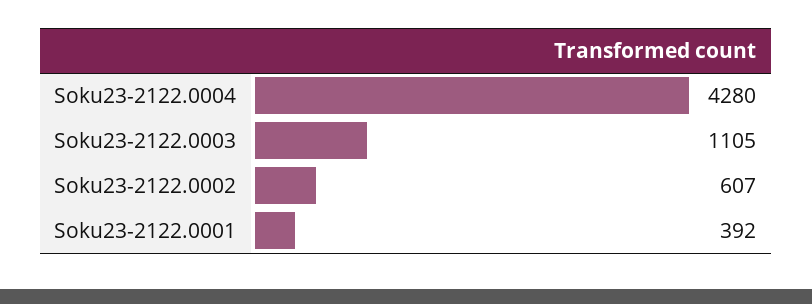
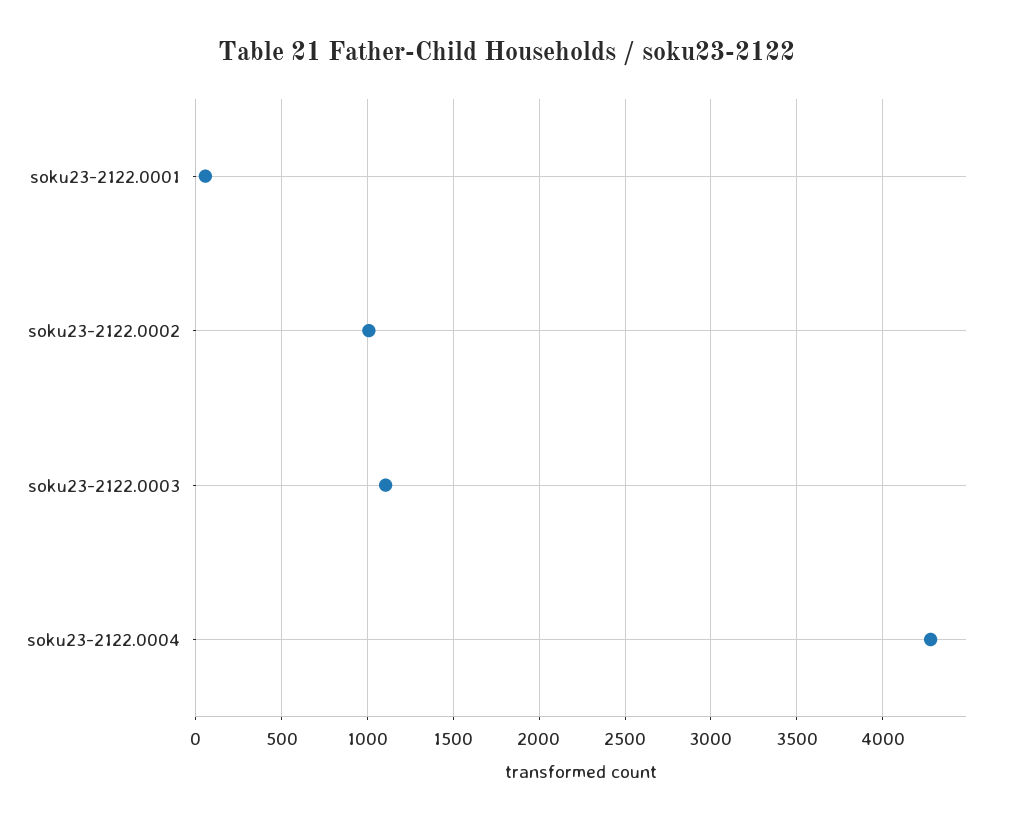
Soku23-2122.0002: 607 -> 1000
Soku23-2122.0001: 392 -> 50

